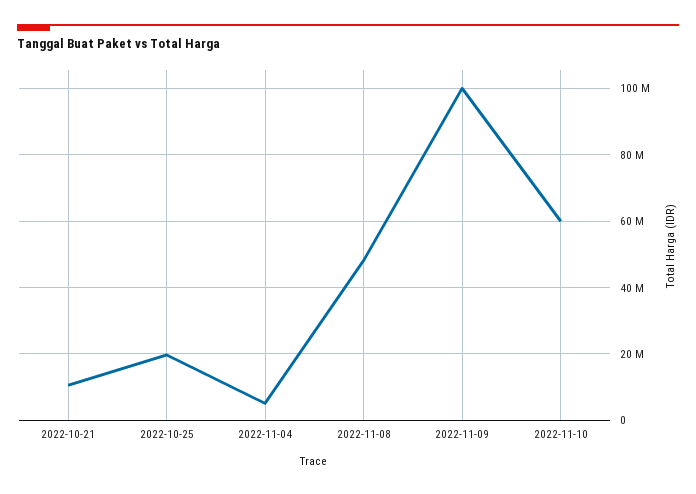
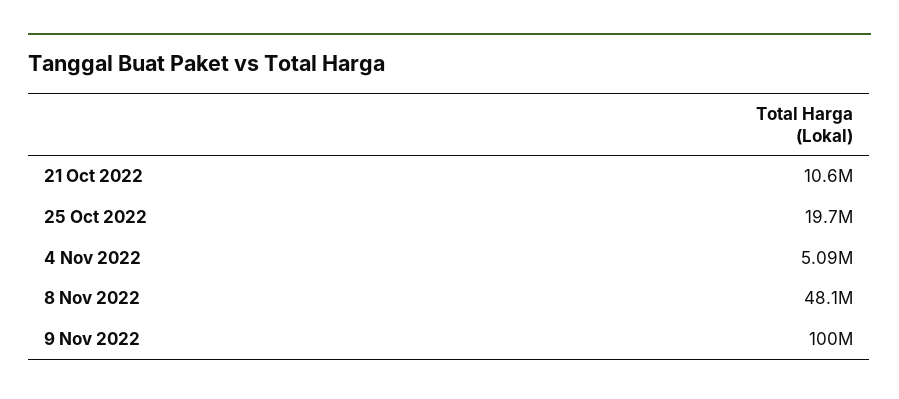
2022-11-10: 60000000 -> none

